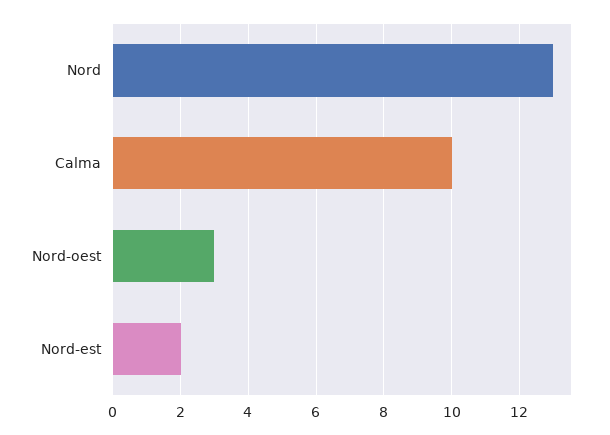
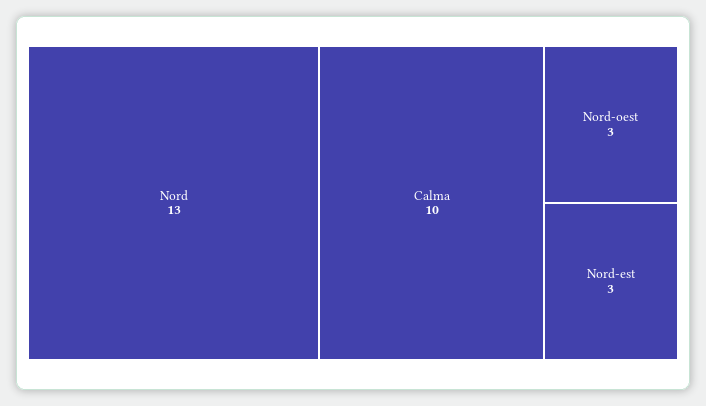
Nord-est: 2 -> 3

